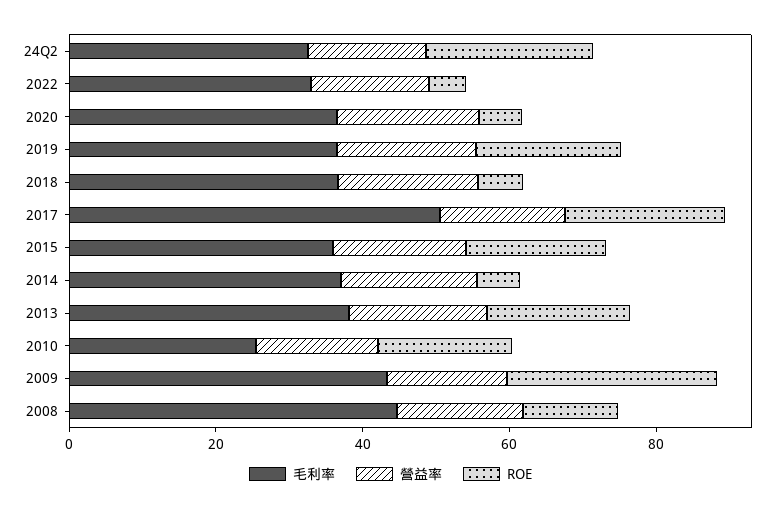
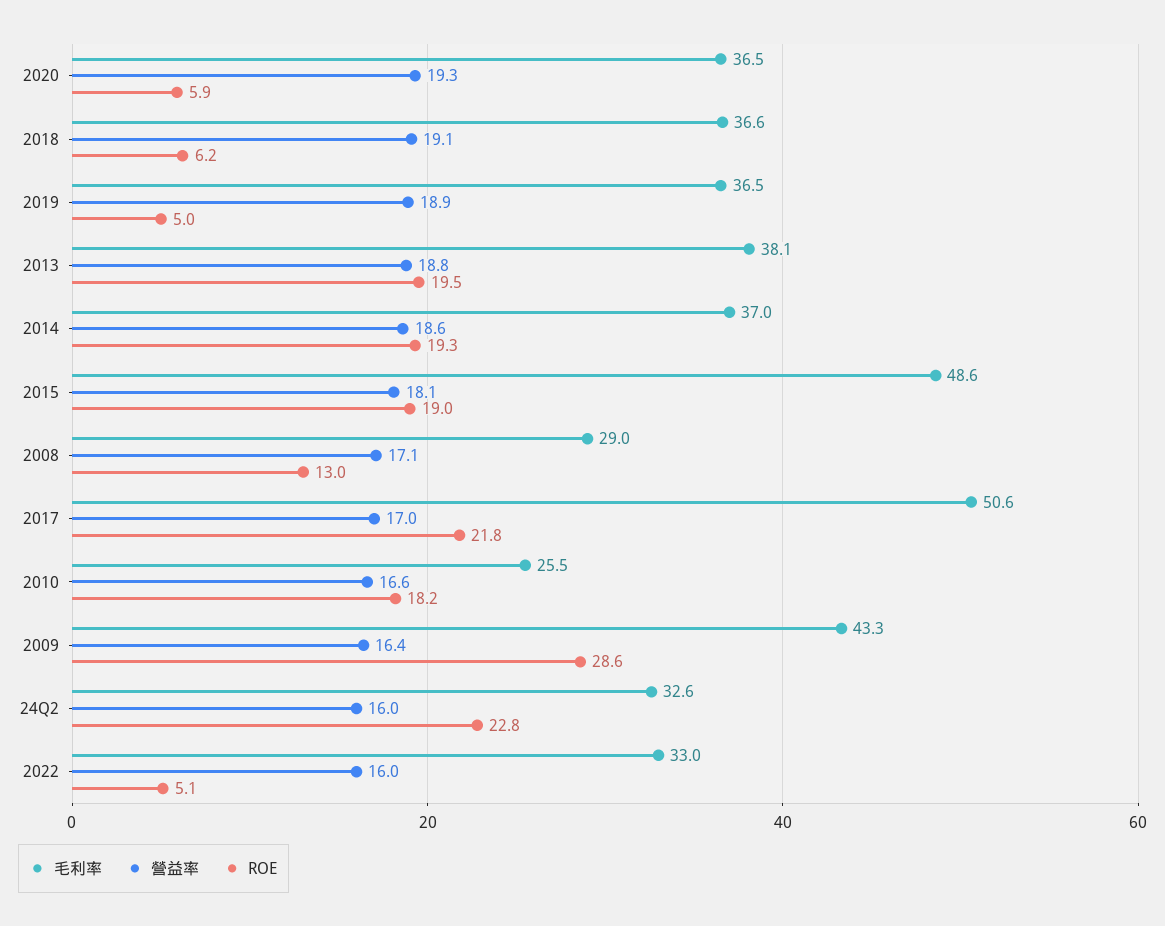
ROE, 2019: 20 -> 5
毛利率, 2015: 35 -> 48.6
ROE, 2014: 5 -> 19.3
毛利率, 2008: 45 -> 29

